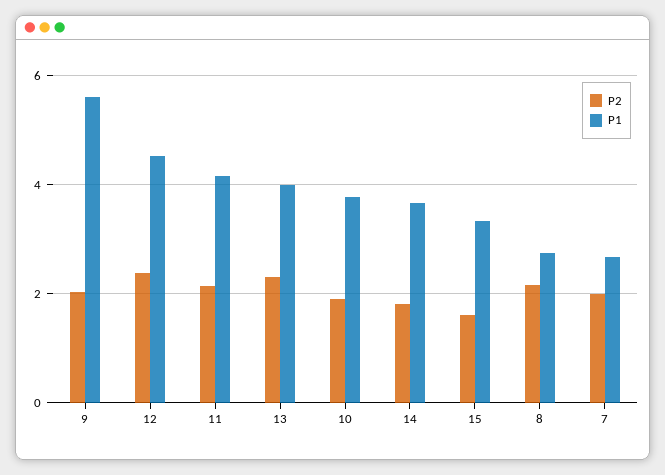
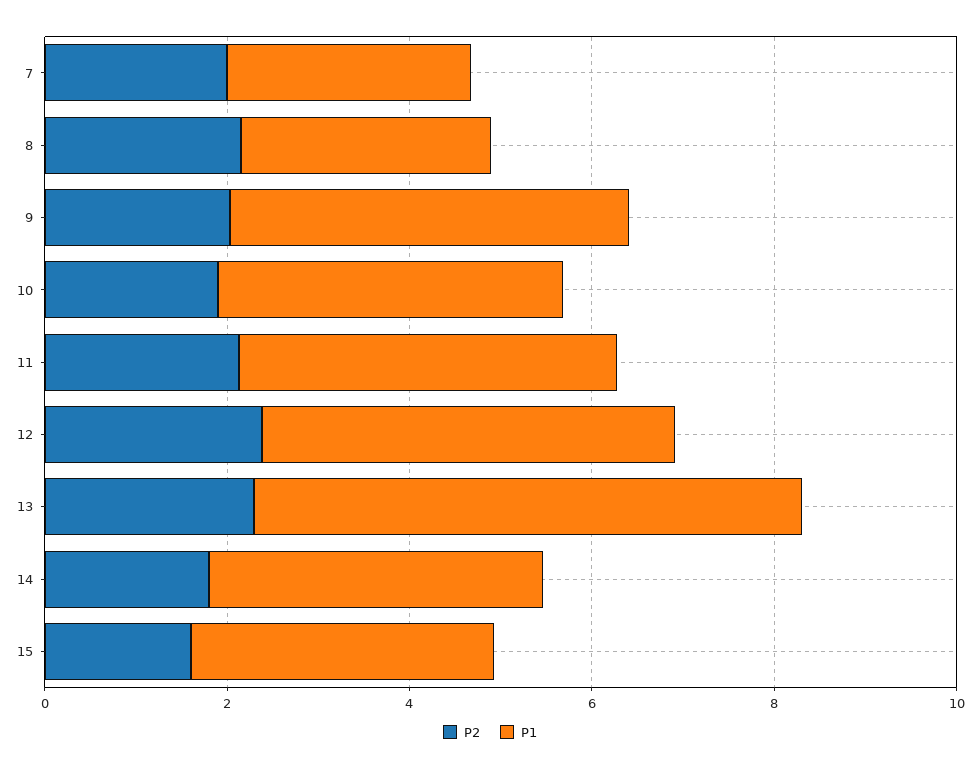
P1, 9: 5.6 -> 4.5
P1, 13: 4 -> 6

